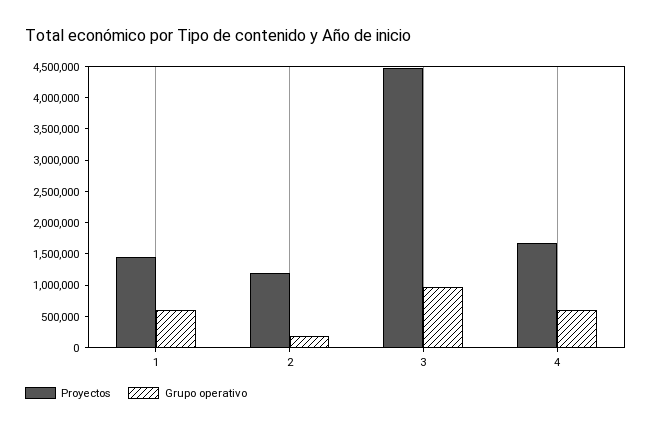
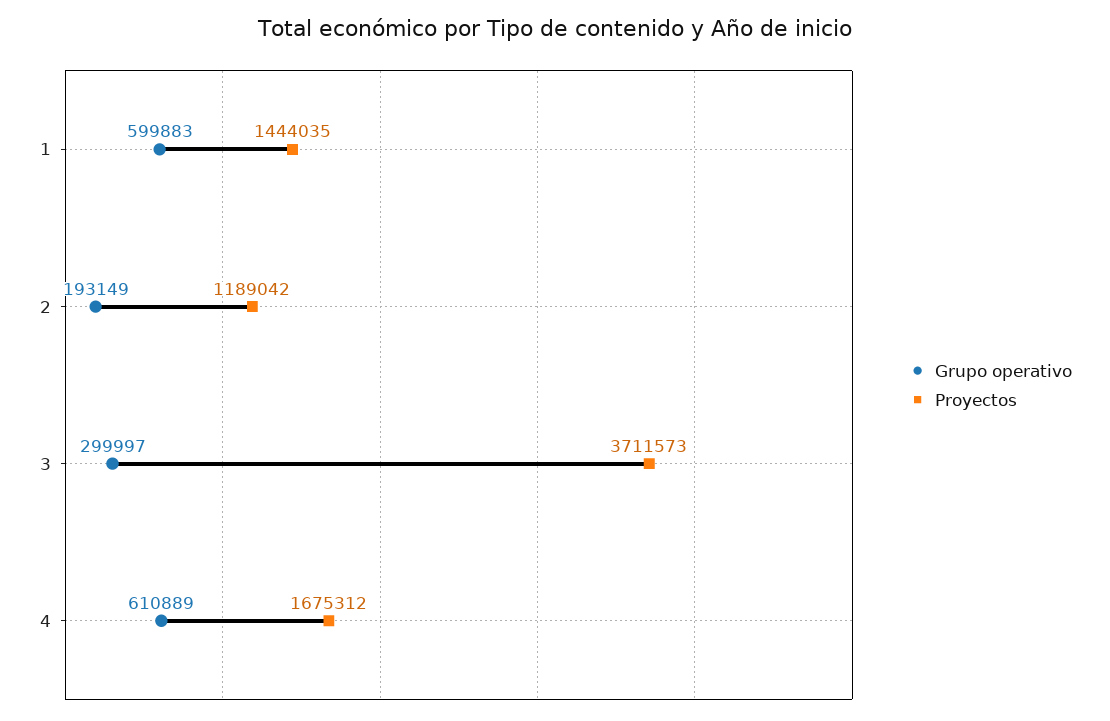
Proyectos, 3: 4500000 -> 3711573
Grupo operativo, 3: 1000000 -> 299997

